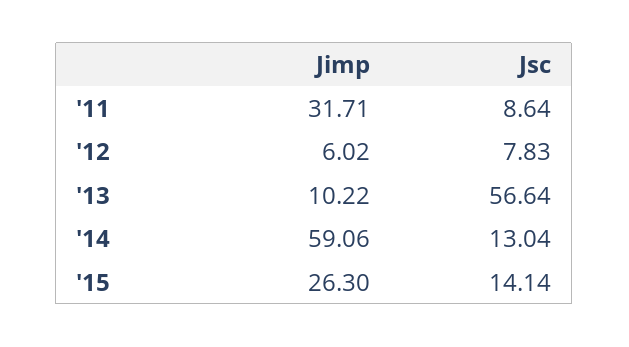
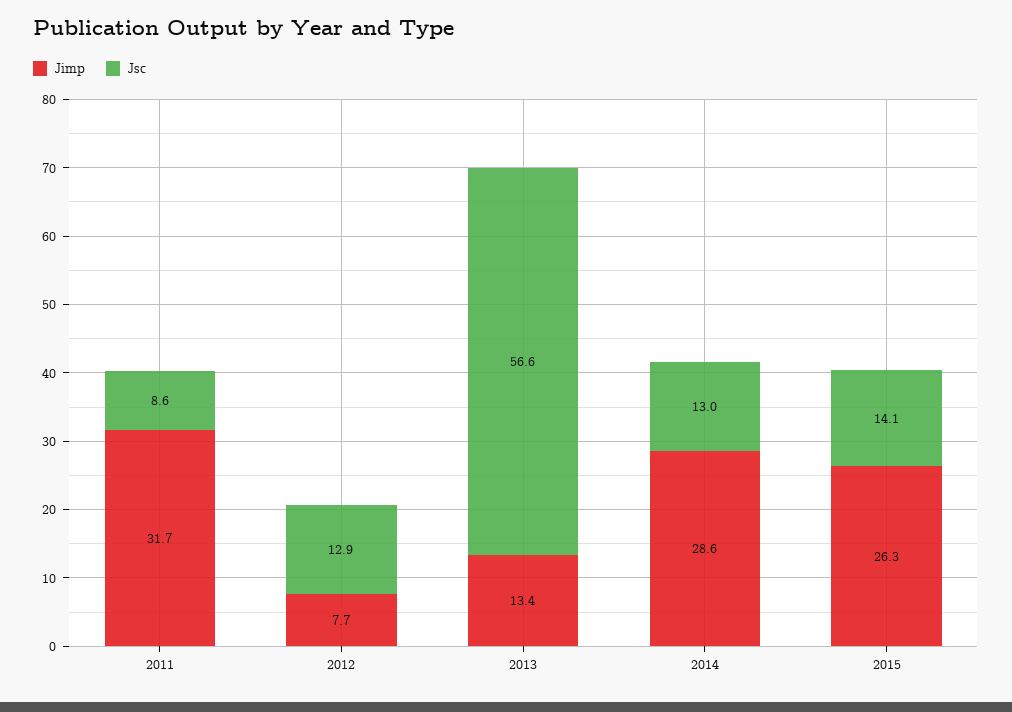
Jimp, '12: 6.02 -> 7.7
Jsc, '12: 7.83 -> 12.9
Jimp, '13: 10.22 -> 13.4
Jimp, '14: 59.06 -> 28.6

